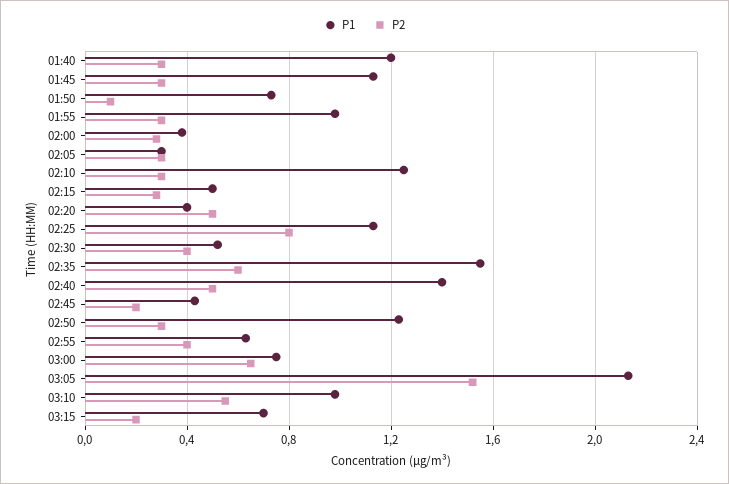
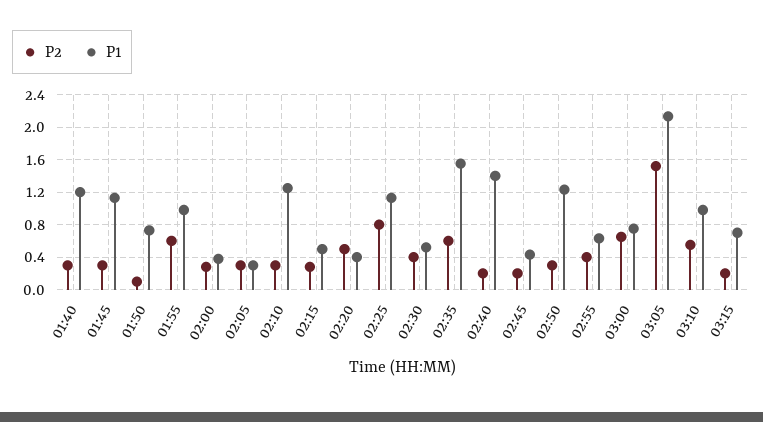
P2, 01:55: 0.3 -> 0.6
P2, 02:40: 0.5 -> 0.2

